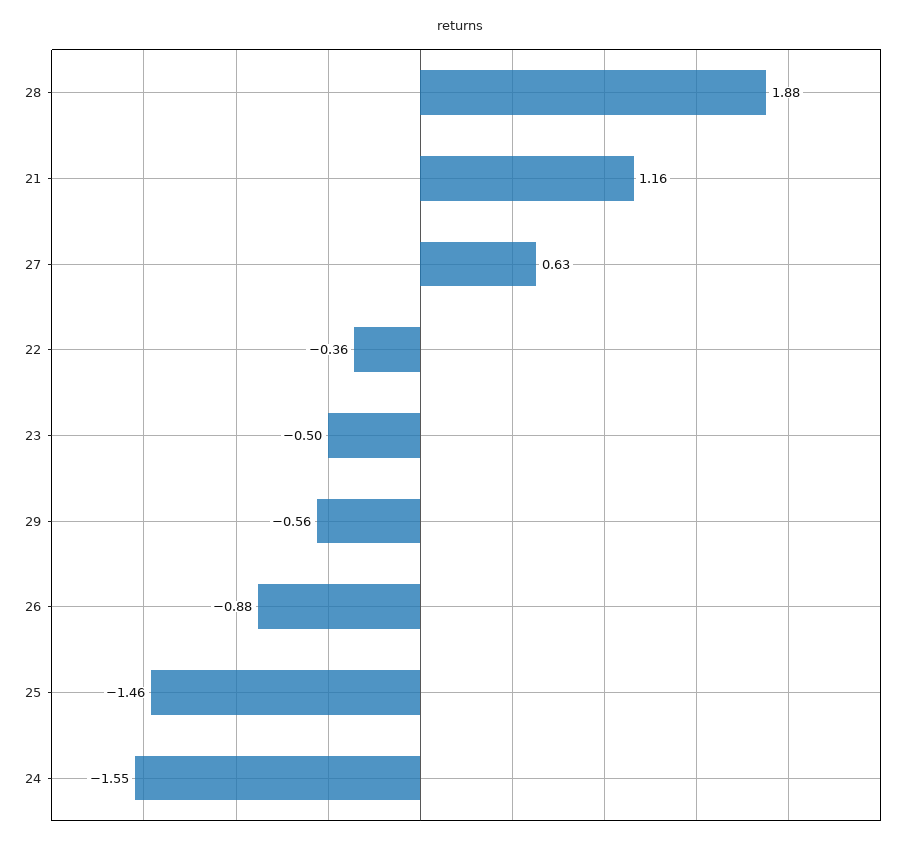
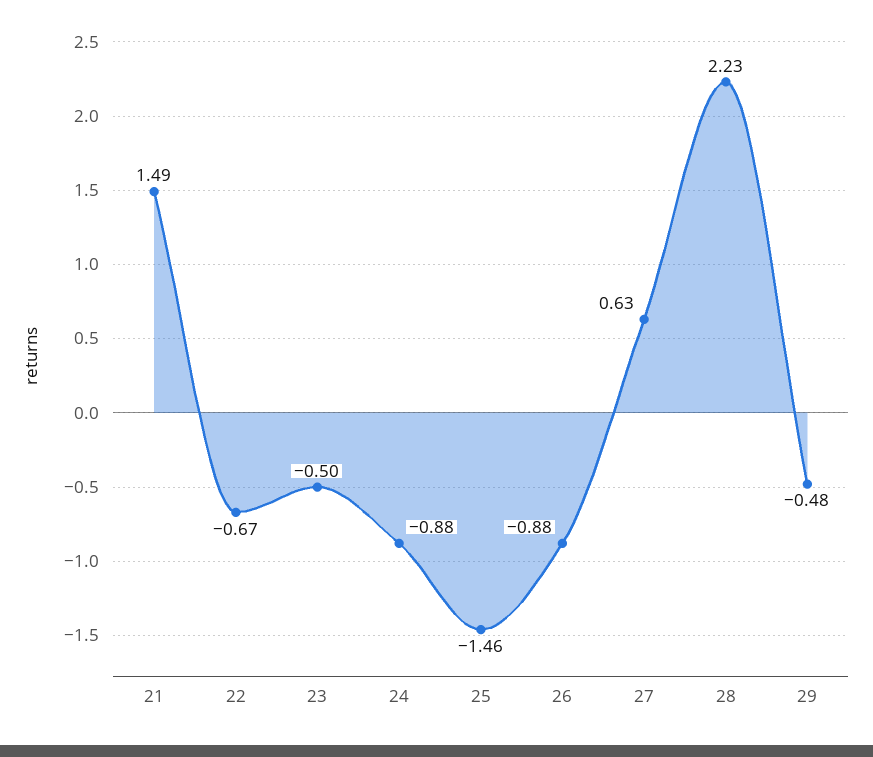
28: 1.88 -> 2.23
21: 1.16 -> 1.49
22: -0.36 -> -0.67
29: -0.56 -> -0.48
24: -1.55 -> -0.88

